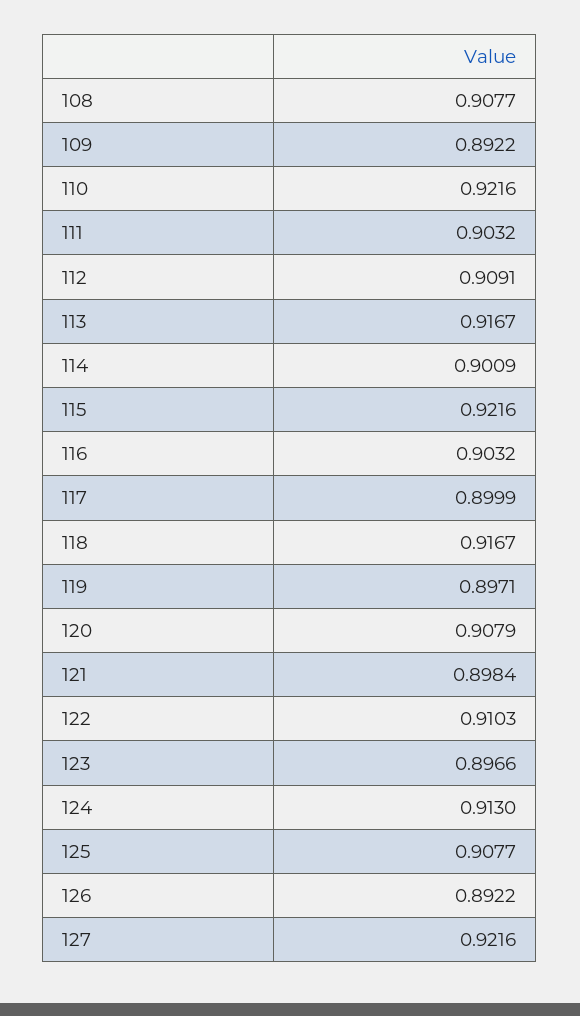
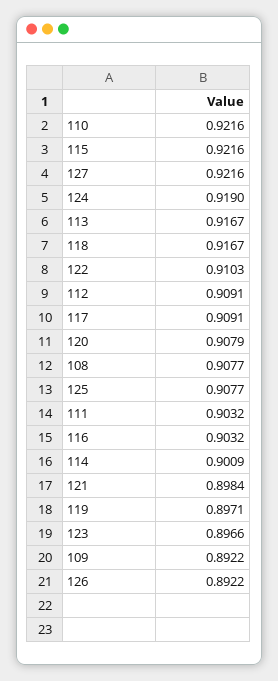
117: 0.8999 -> 0.9091
124: 0.913 -> 0.919

